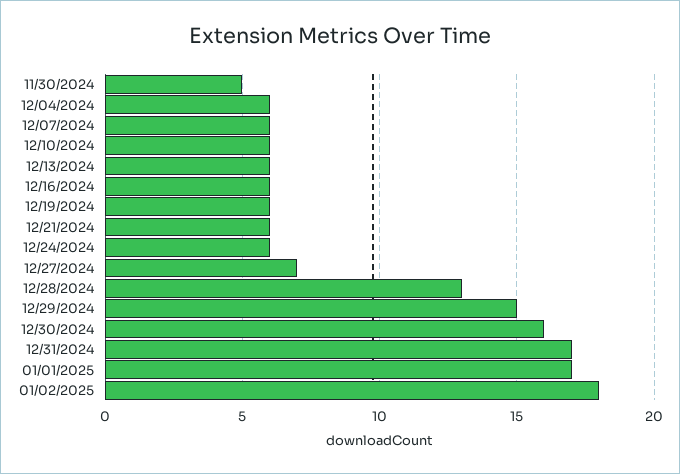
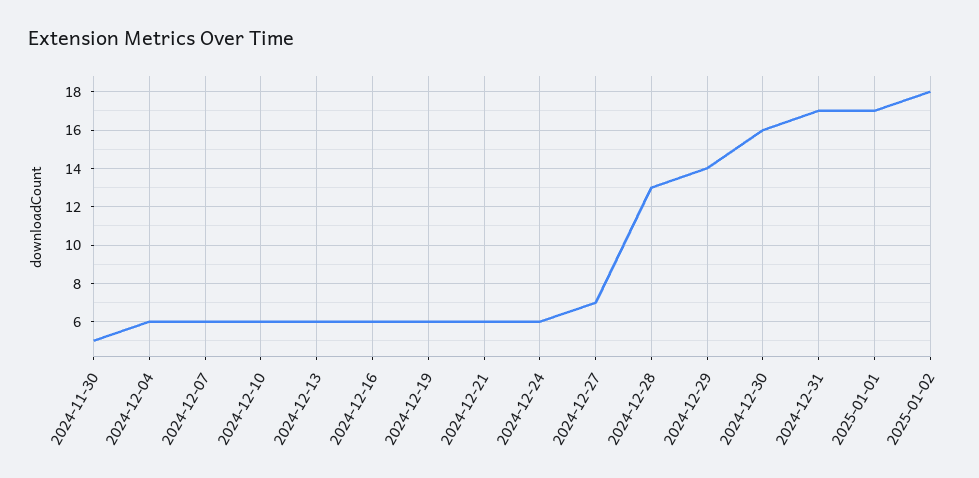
12/29/2024: 15 -> 14

